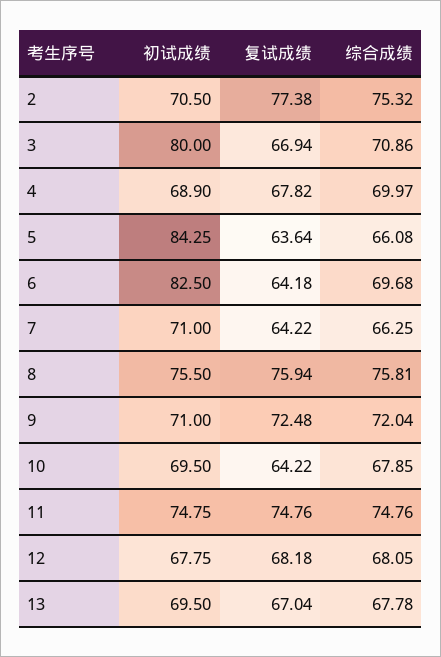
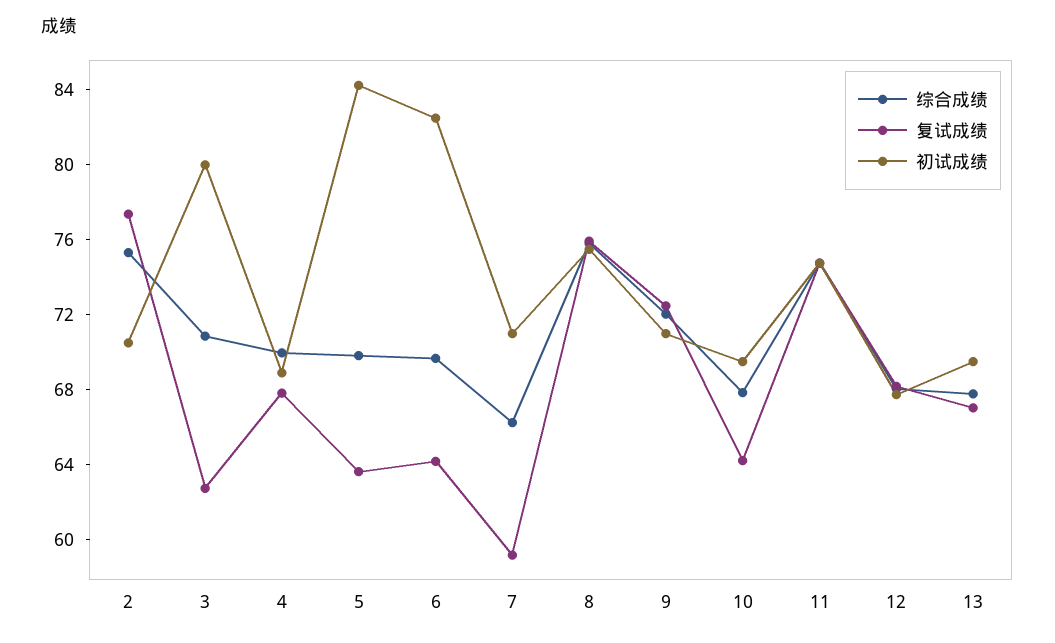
复试成绩, 3: 66.94 -> 63
综合成绩, 5: 66.08 -> 70
复试成绩, 7: 64.22 -> 59

